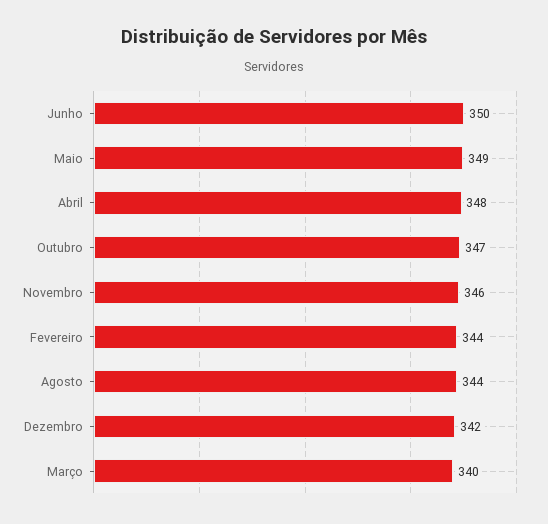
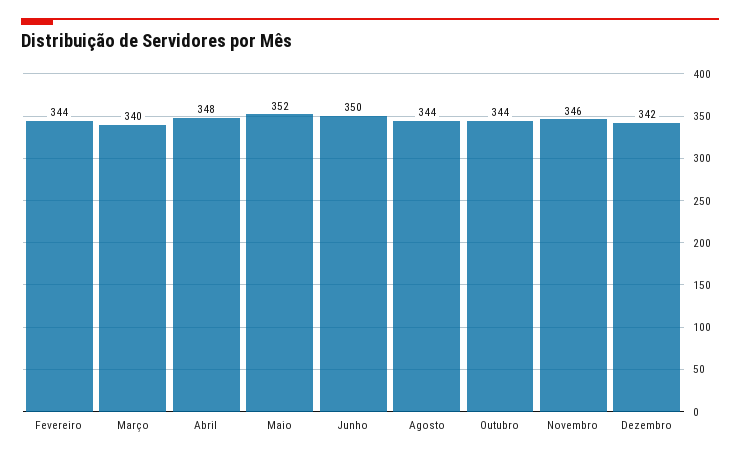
Maio: 349 -> 352
Outubro: 347 -> 344

